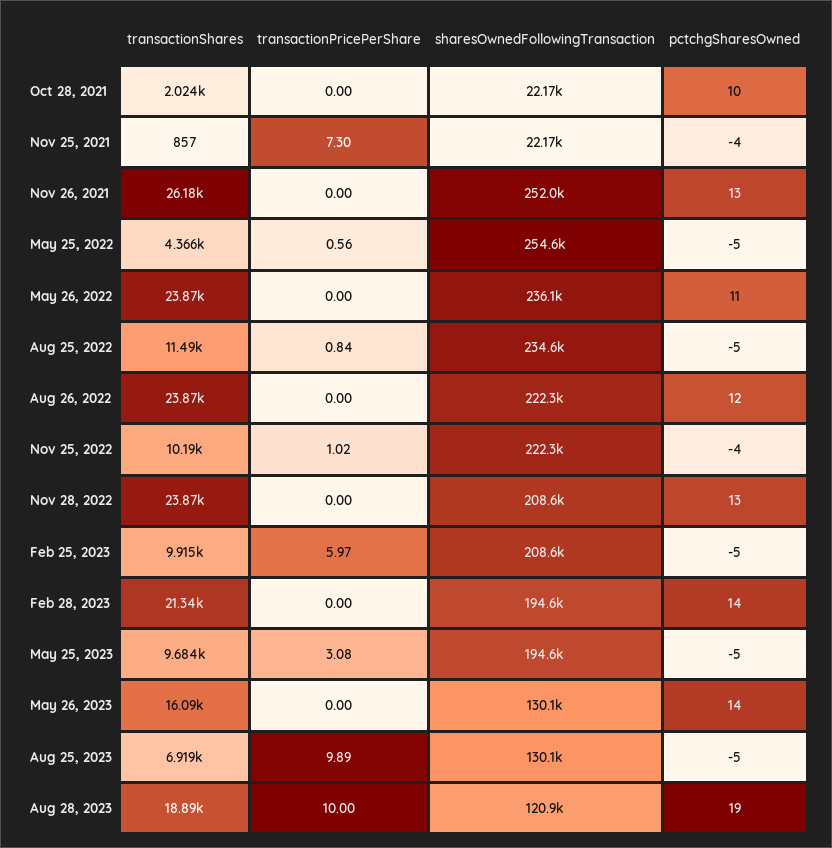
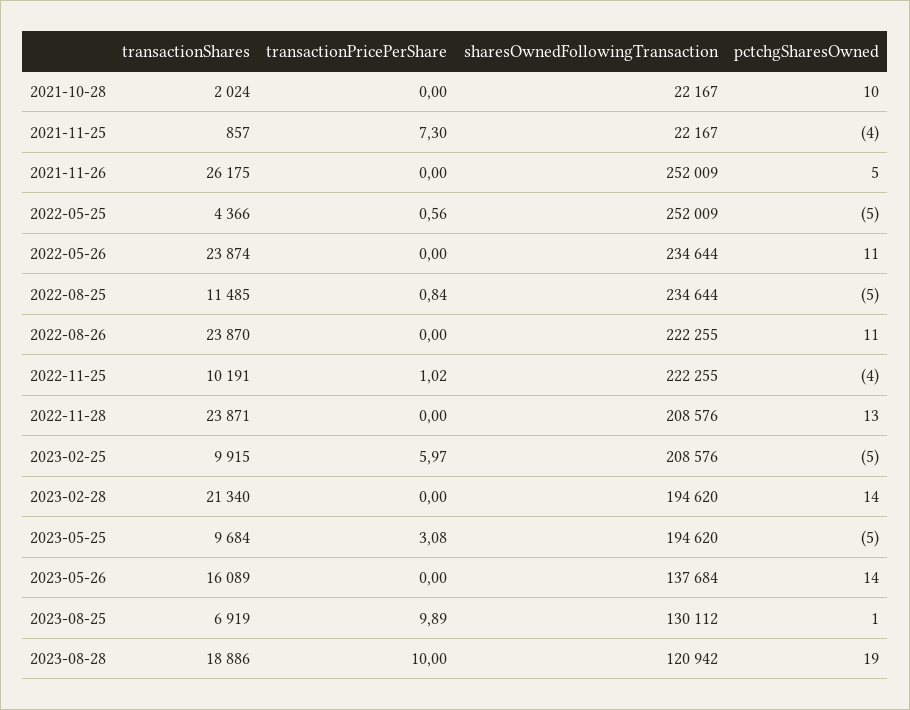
pctchgSharesOwned, Nov 26, 2021: 13 -> 5
sharesOwnedFollowingTransaction, May 25, 2022: 254600 -> 252009
sharesOwnedFollowingTransaction, May 26, 2022: 236100 -> 234644
pctchgSharesOwned, Aug 26, 2022: 12 -> 11
sharesOwnedFollowingTransaction, May 26, 2023: 130100 -> 137684
pctchgSharesOwned, Aug 25, 2023: -5 -> 1

